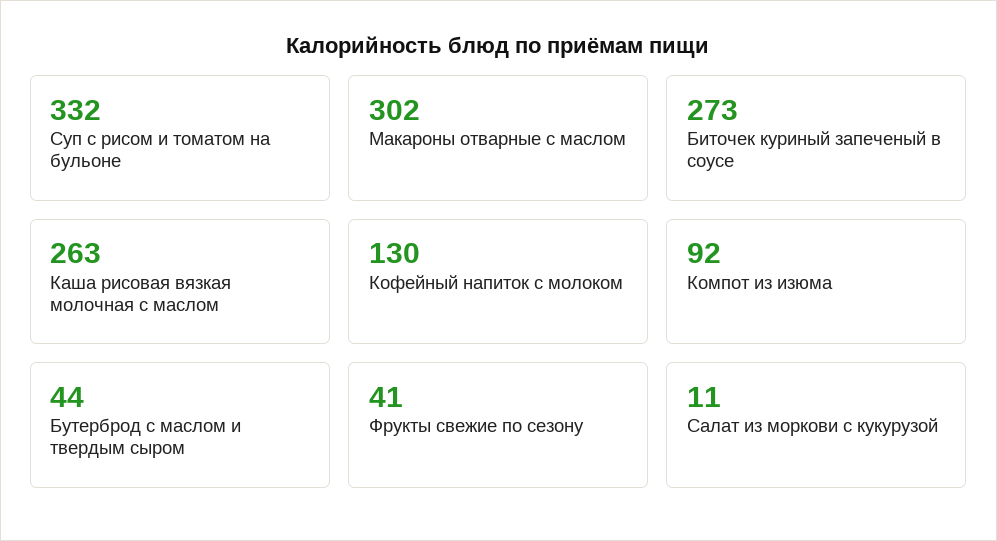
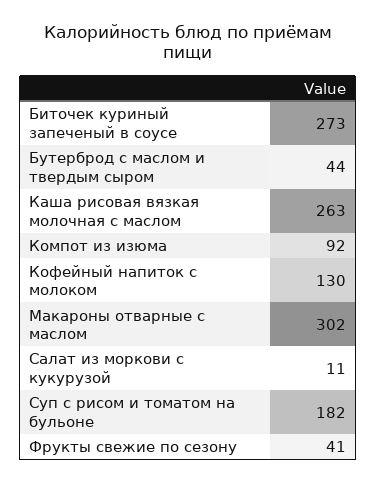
Суп с рисом и томатом на бульоне: 332 -> 182

